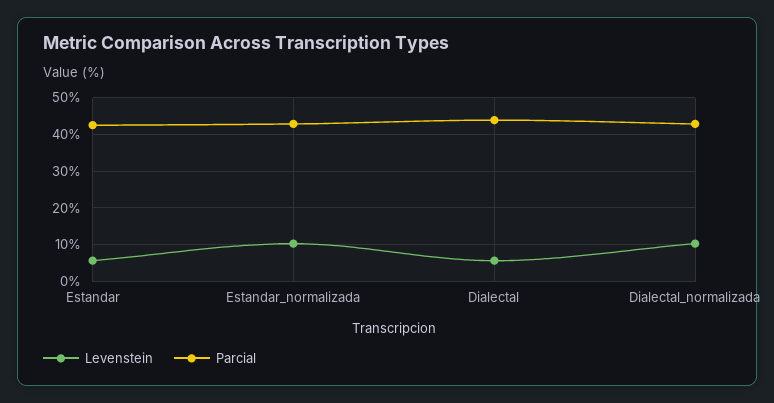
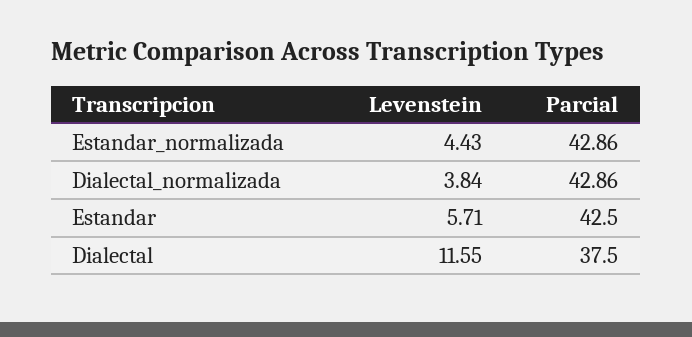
Levenstein, Estandar_normalizada: 10 -> 4.43
Levenstein, Dialectal: 6 -> 11.55
Parcial, Dialectal: 44 -> 37.5
Levenstein, Dialectal_normalizada: 10 -> 3.84

